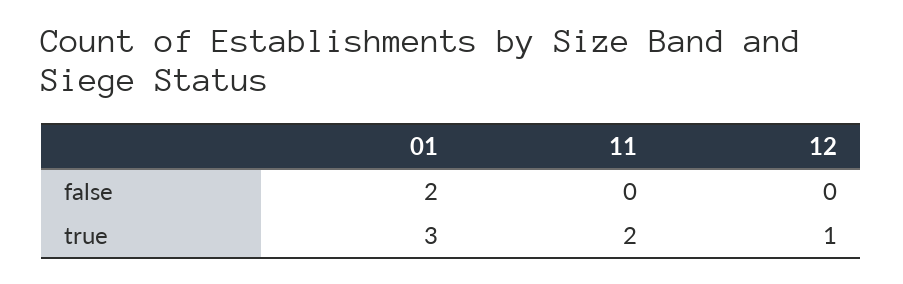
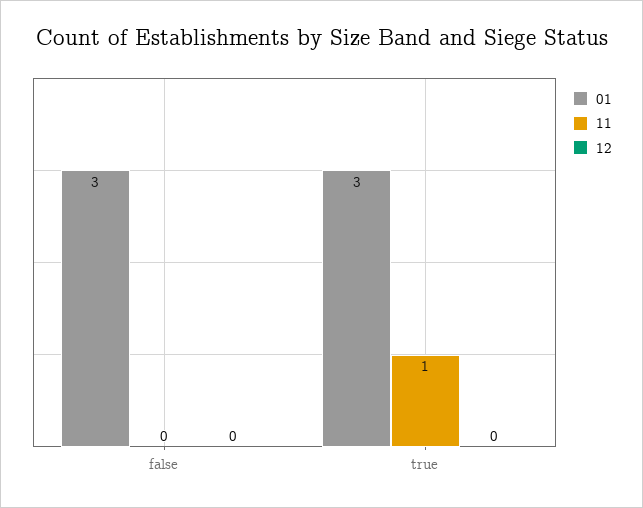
01, false: 2 -> 3
11, true: 2 -> 1
12, true: 1 -> 0

